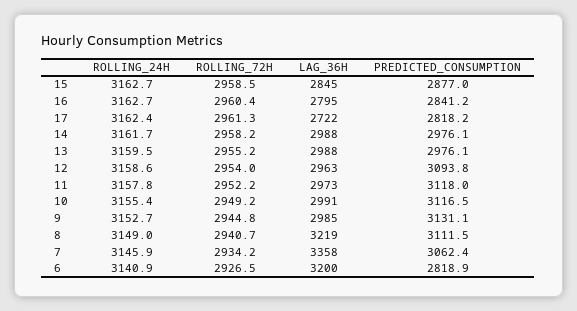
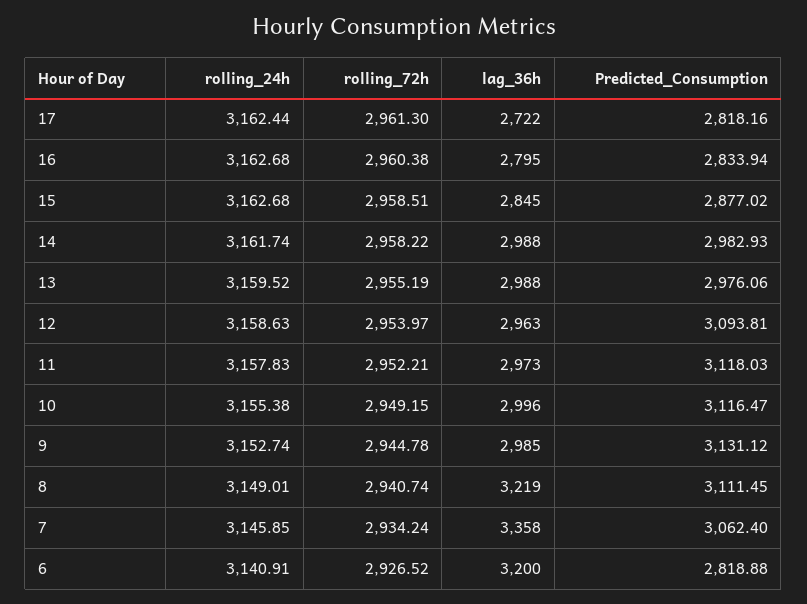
PREDICTED_CONSUMPTION, 16: 2841.2 -> 2833.94
PREDICTED_CONSUMPTION, 14: 2976.1 -> 2982.93
LAG_36H, 10: 2991 -> 2996

